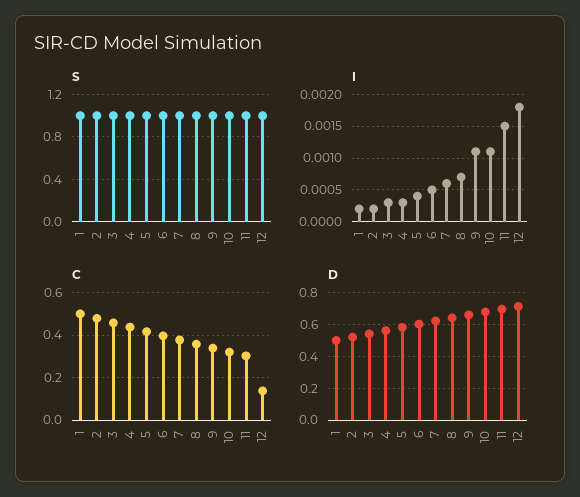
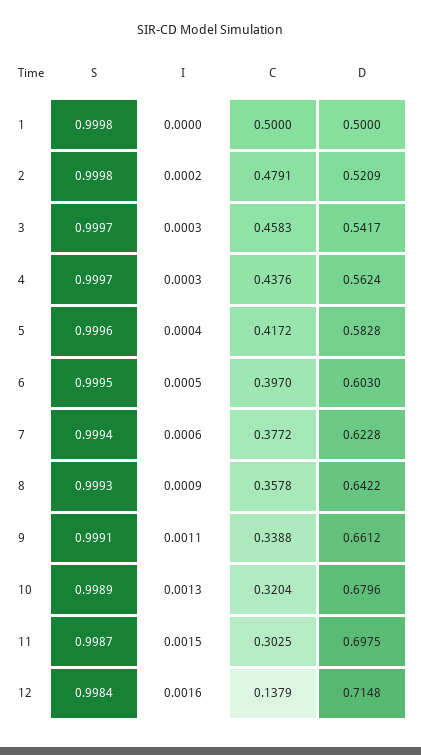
I, 1: 0.0002 -> 0
I, 8: 0.0007 -> 0.0009
I, 10: 0.0011 -> 0.0013
I, 12: 0.0018 -> 0.0016

